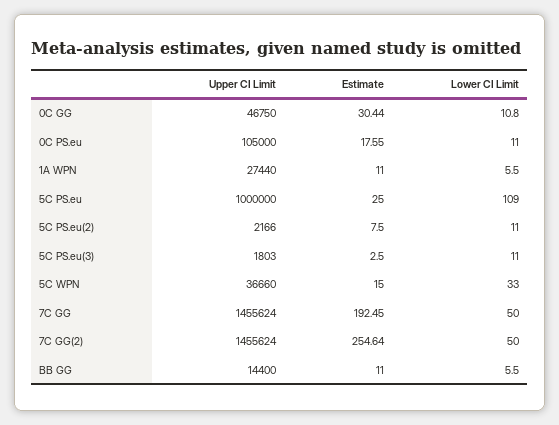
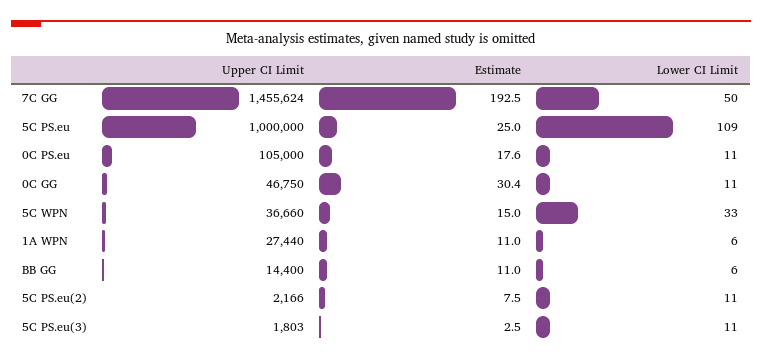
Upper CI Limit, 7C GG(2): 1455624 -> none
Estimate, 7C GG(2): 254.64 -> none
Lower CI Limit, 7C GG(2): 50 -> none

